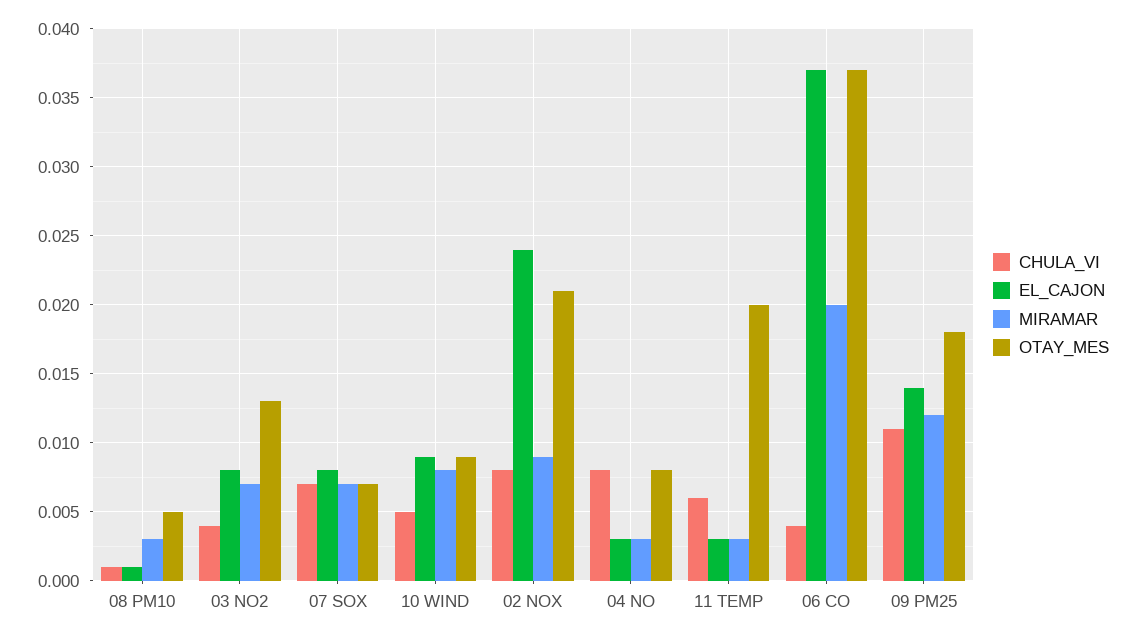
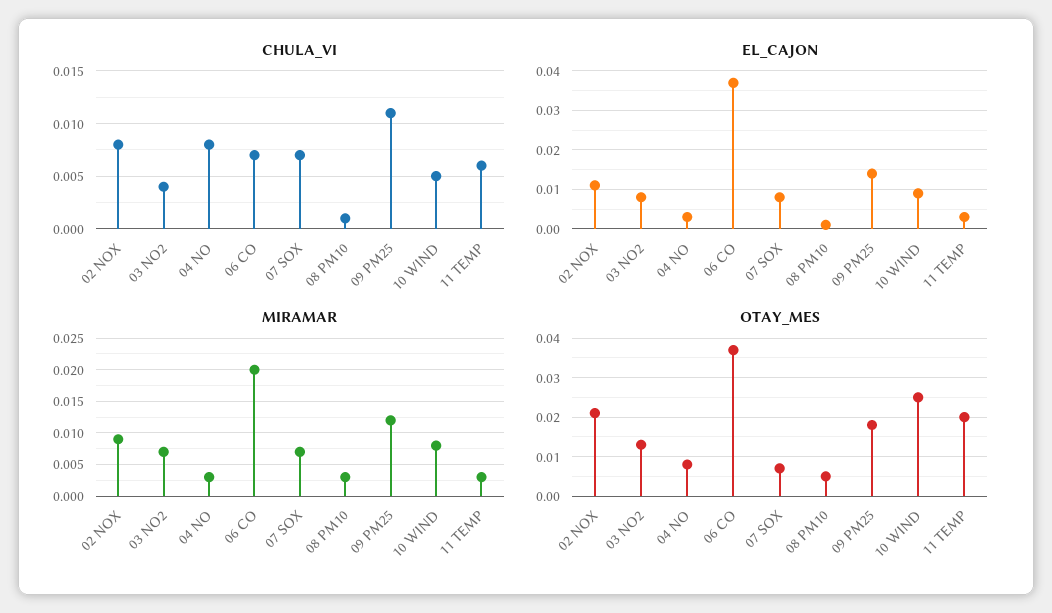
OTAY_MES, 10 WIND: 0.009 -> 0.025
EL_CAJON, 02 NOX: 0.024 -> 0.01
CHULA_VI, 06 CO: 0.004 -> 0.007

